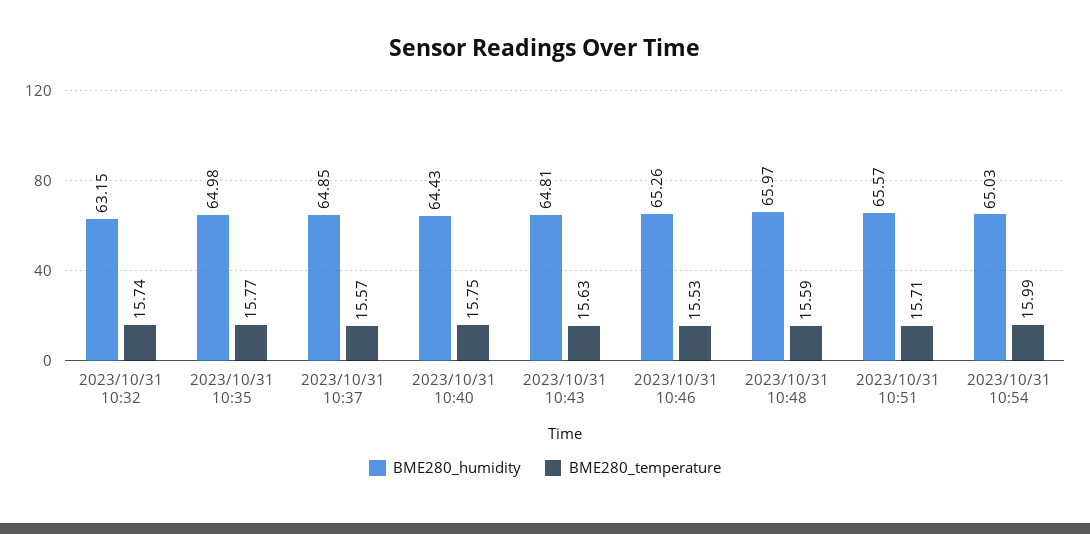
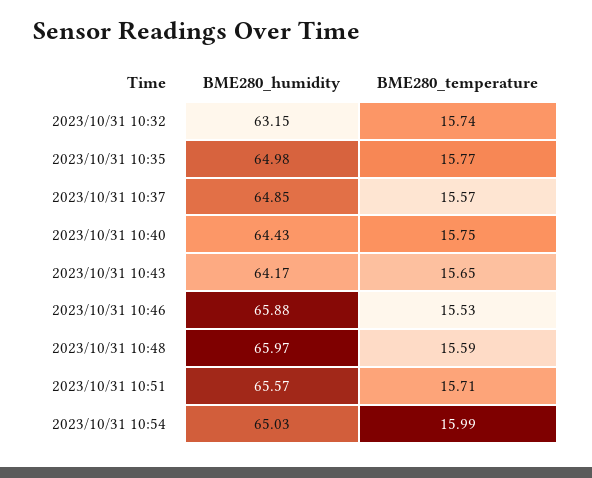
BME280_humidity, 2023/10/31 10:43: 64.81 -> 64.17
BME280_temperature, 2023/10/31 10:43: 15.63 -> 15.65
BME280_humidity, 2023/10/31 10:46: 65.26 -> 65.88

